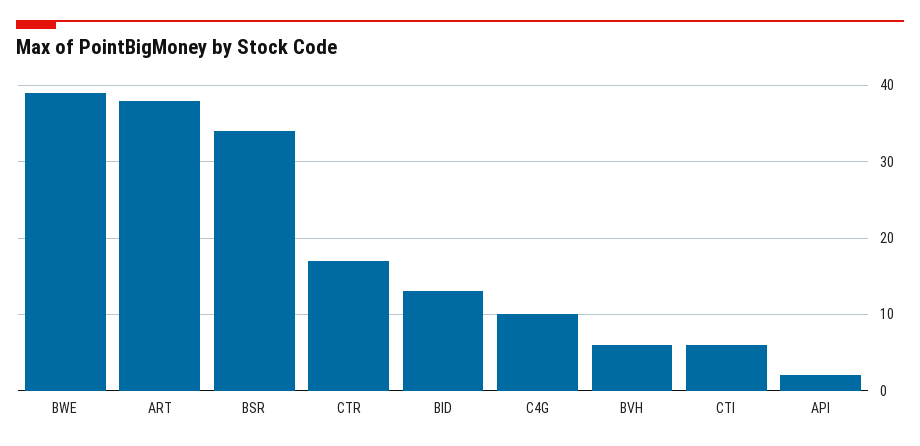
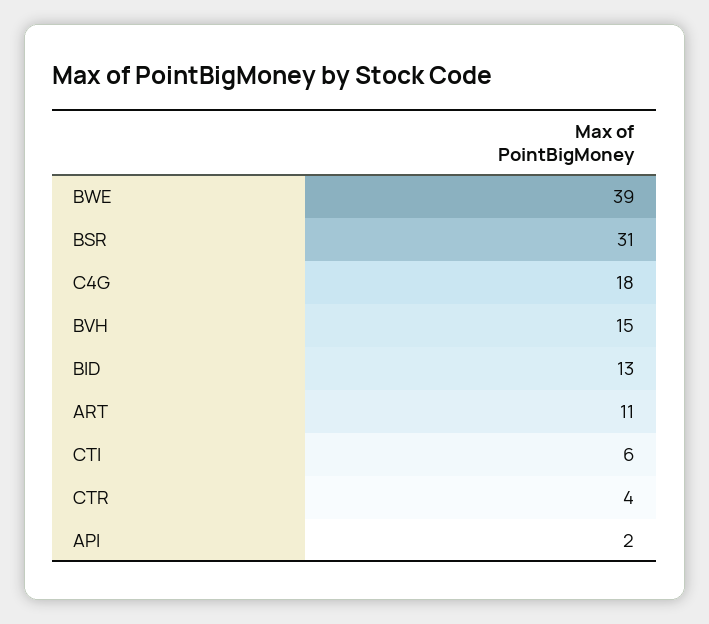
ART: 38 -> 11
BSR: 34 -> 31
CTR: 17 -> 4
C4G: 10 -> 18
BVH: 6 -> 15

